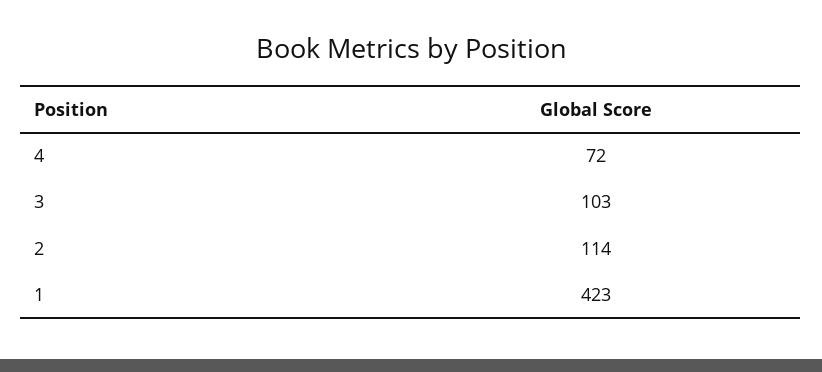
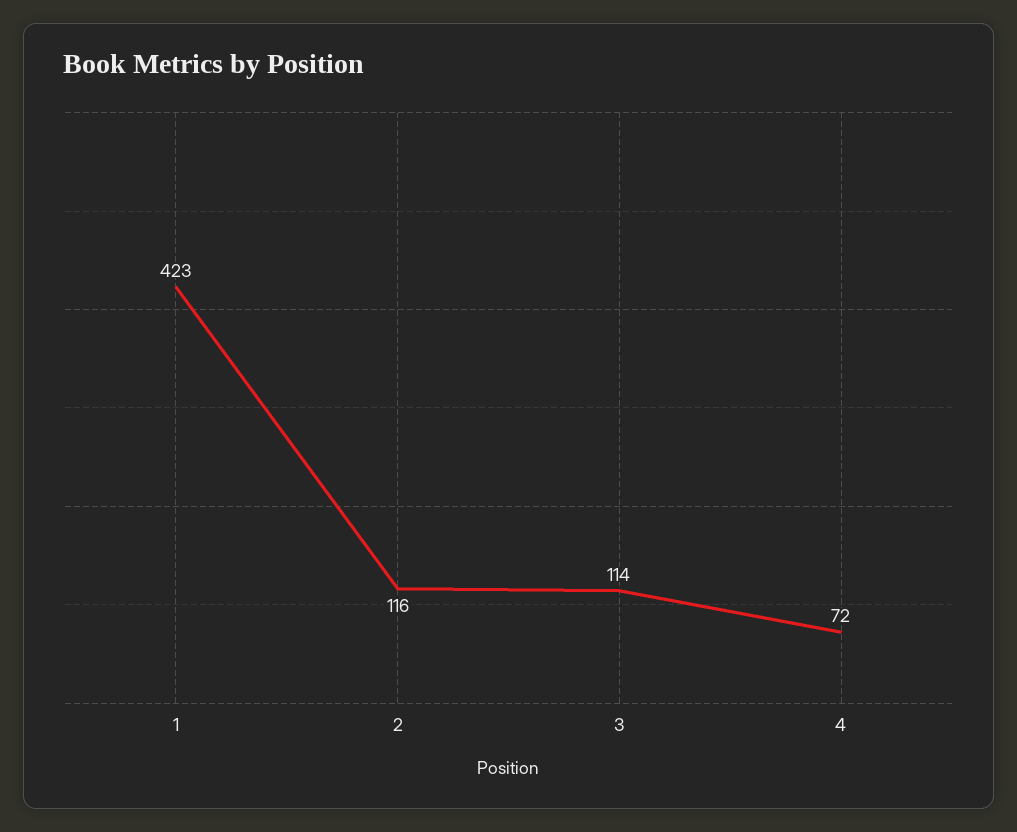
3: 103 -> 114
2: 114 -> 116

